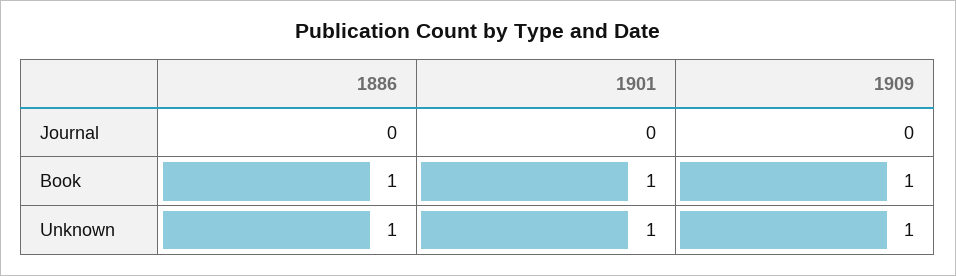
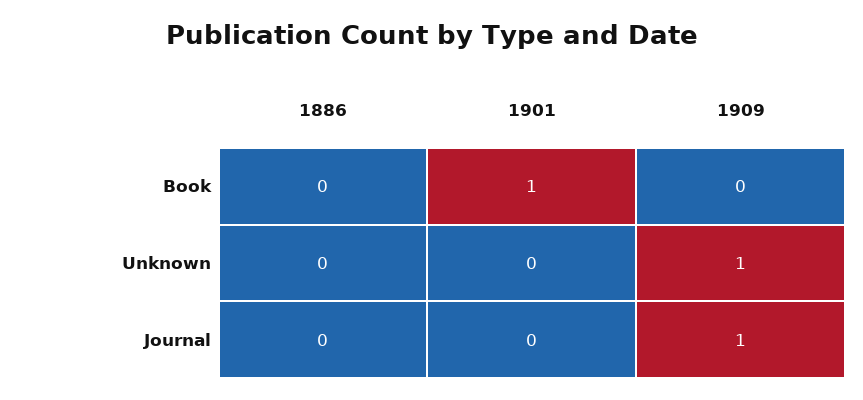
1909, Journal: 0 -> 1
1886, Book: 1 -> 0
1909, Book: 1 -> 0
1886, Unknown: 1 -> 0
1901, Unknown: 1 -> 0

